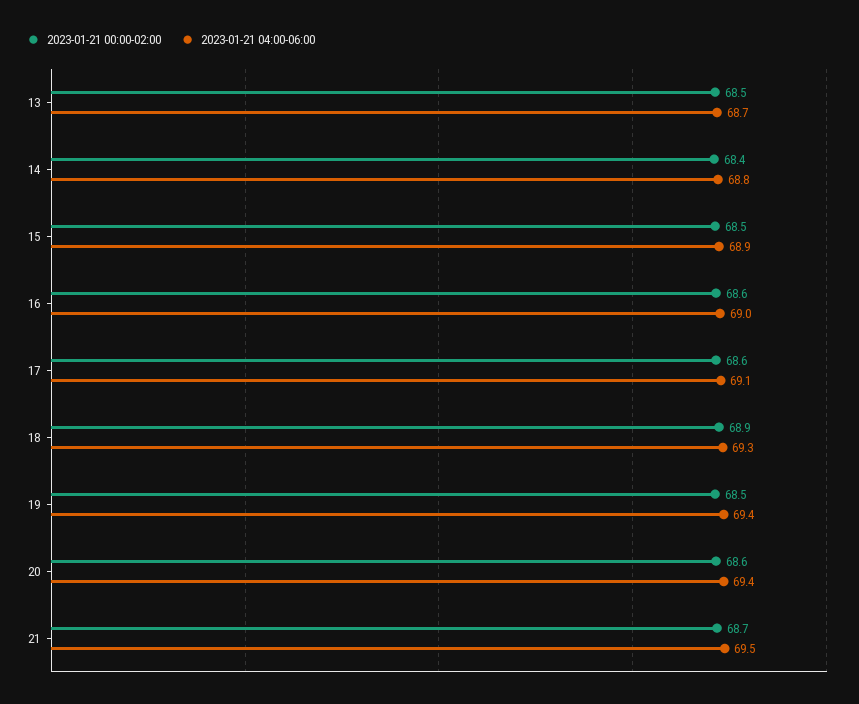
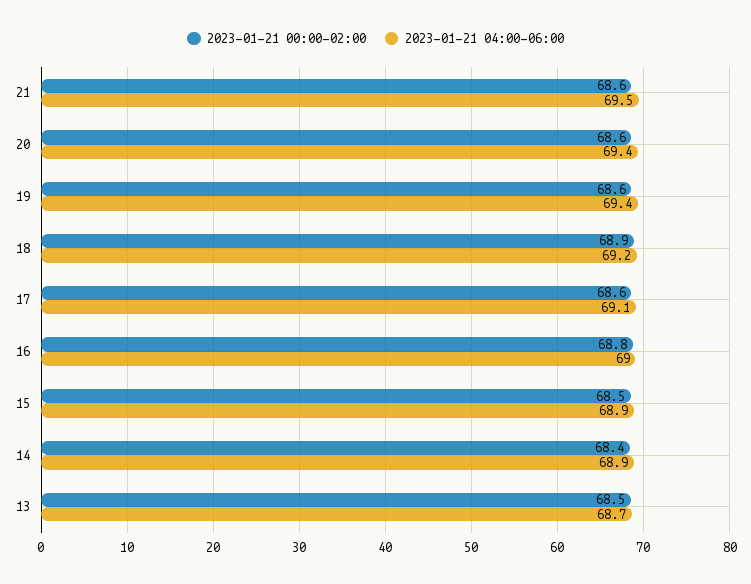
2023-01-21 04:00-06:00, 14: 68.8 -> 68.9
2023-01-21 00:00-02:00, 16: 68.6 -> 68.8
2023-01-21 04:00-06:00, 18: 69.3 -> 69.2
2023-01-21 00:00-02:00, 19: 68.5 -> 68.6
2023-01-21 00:00-02:00, 21: 68.7 -> 68.6

